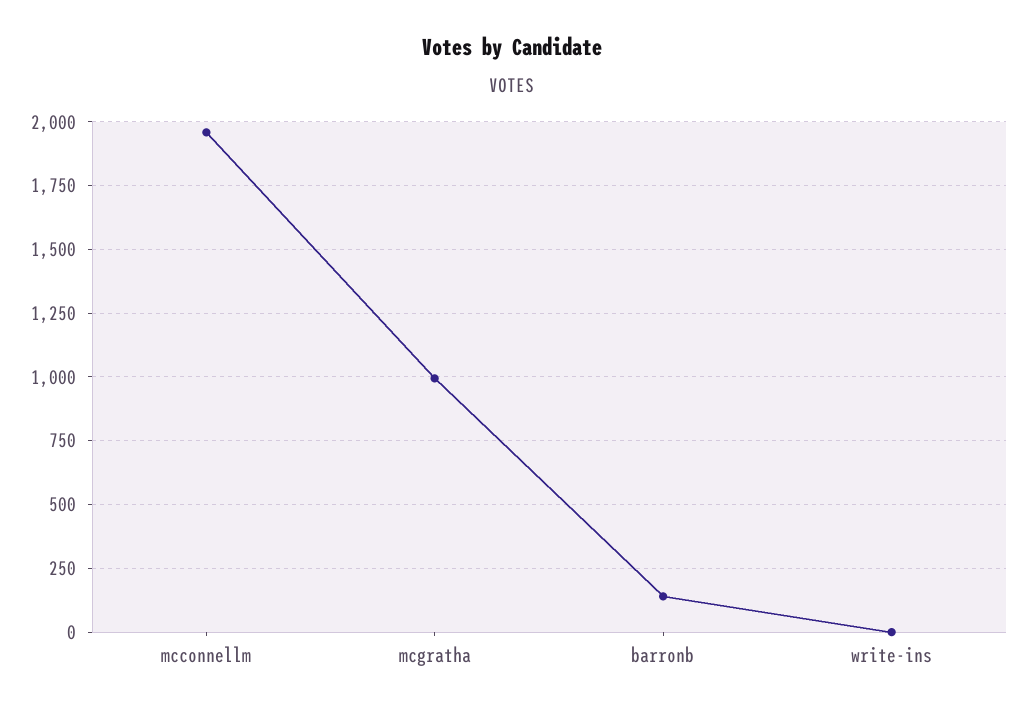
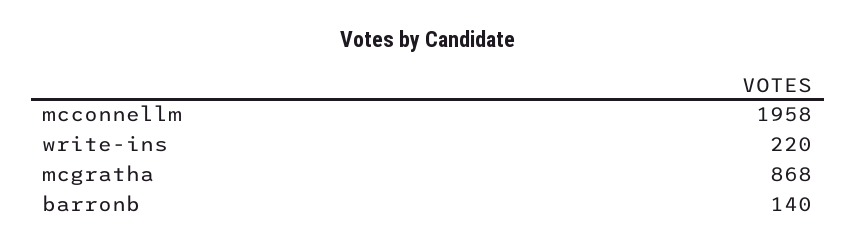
mcgratha: 1000 -> 868
write-ins: 0 -> 220

